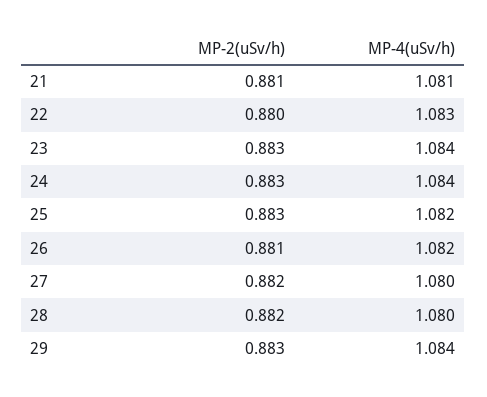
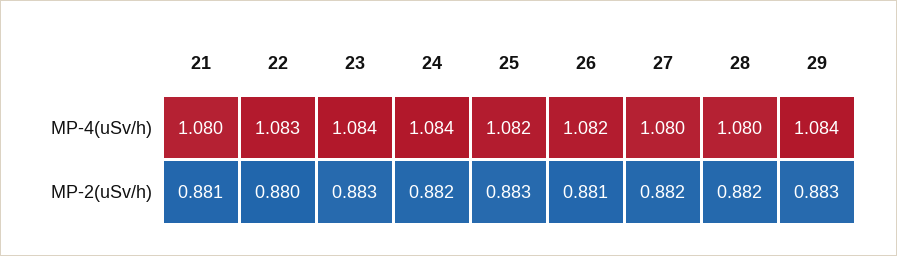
MP-4(uSv/h), 21: 1.081 -> 1.08
MP-2(uSv/h), 24: 0.883 -> 0.882

